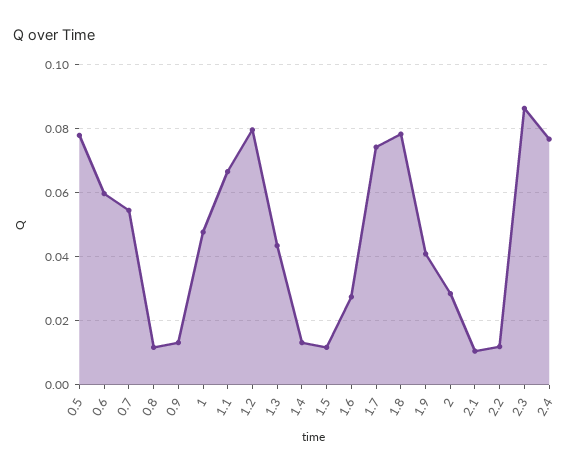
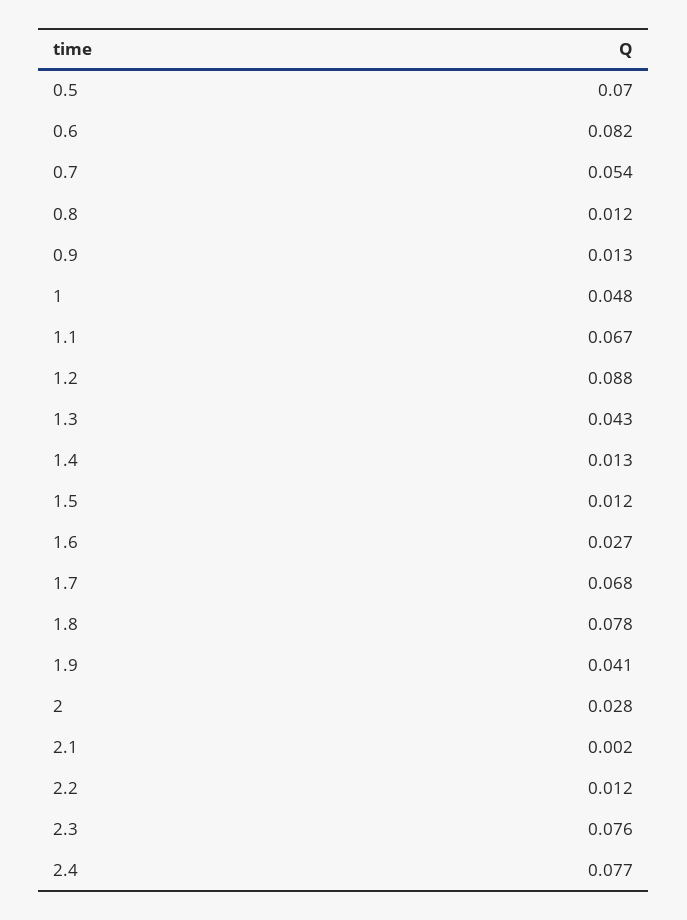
0.5: 0.078 -> 0.07
0.6: 0.06 -> 0.082
1.2: 0.08 -> 0.088
1.7: 0.074 -> 0.068
2.1: 0.01 -> 0.002
2.3: 0.086 -> 0.076

